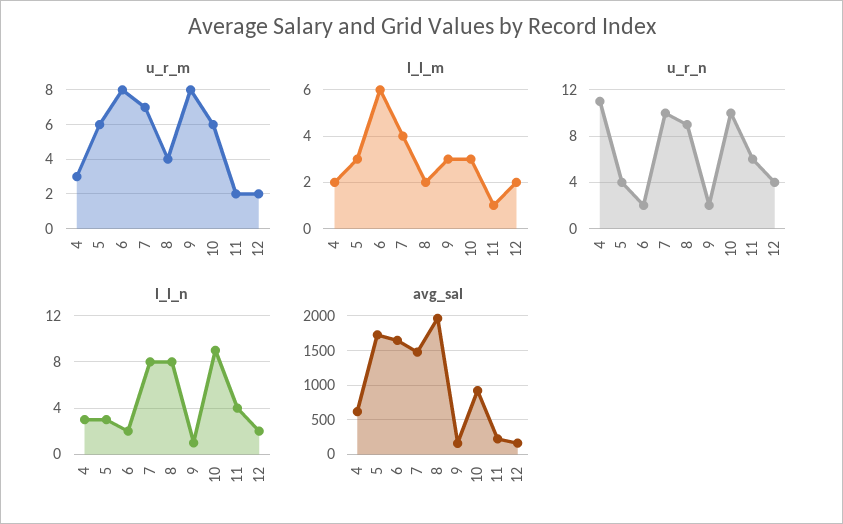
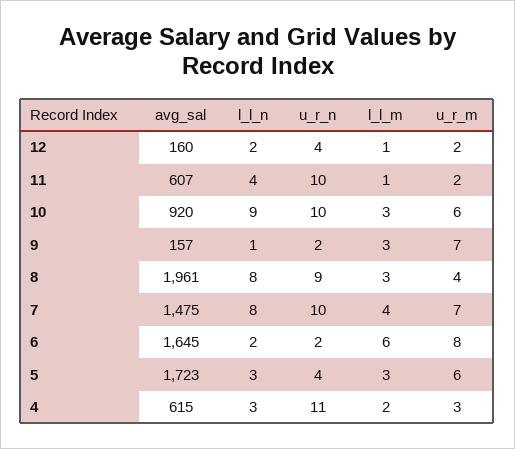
u_r_m, 9: 8 -> 7
l_l_m, 8: 2 -> 3
l_l_m, 12: 2 -> 1
u_r_n, 11: 6 -> 10
avg_sal, 11: 200 -> 607

